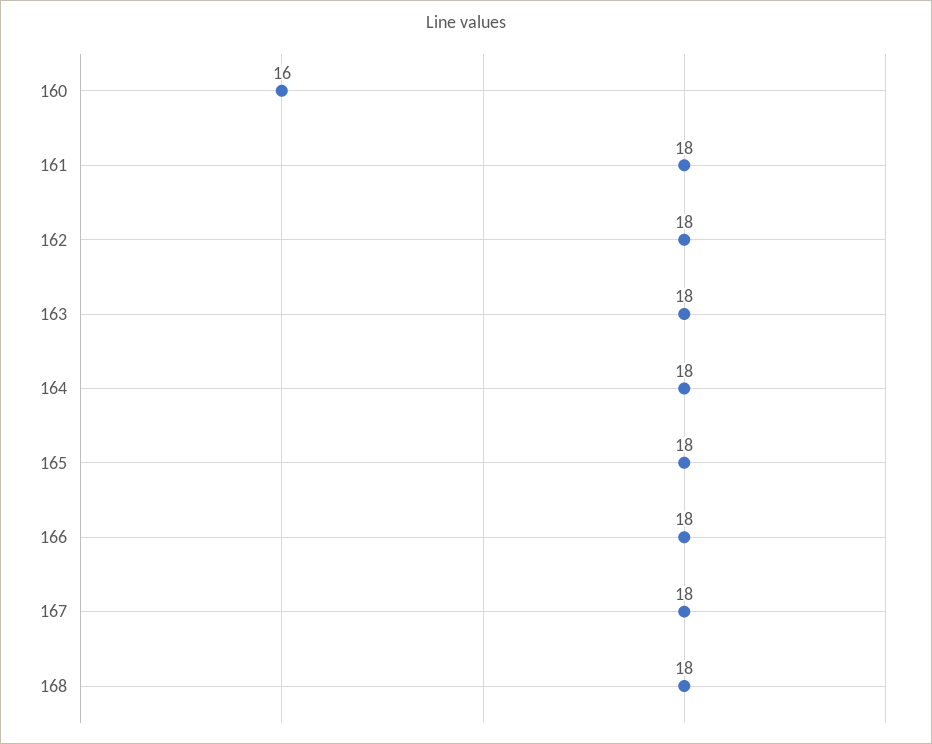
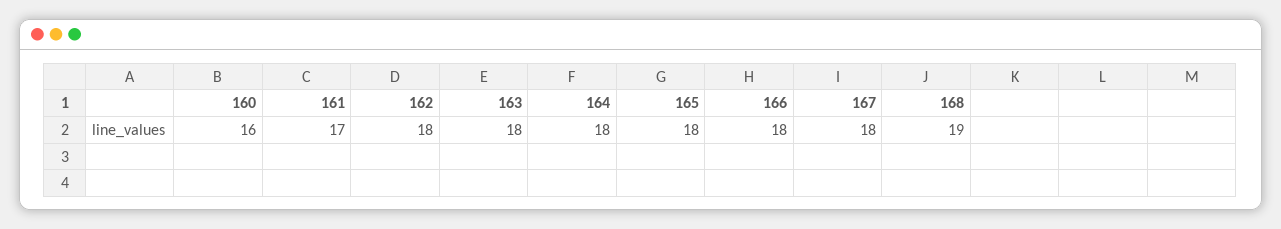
161: 18 -> 17
168: 18 -> 19

